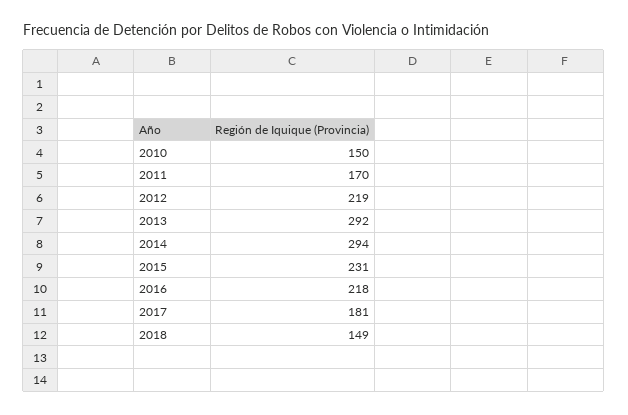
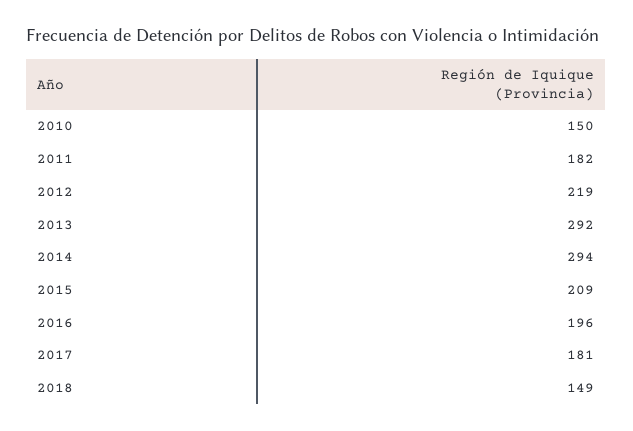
2011: 170 -> 182
2015: 231 -> 209
2016: 218 -> 196

